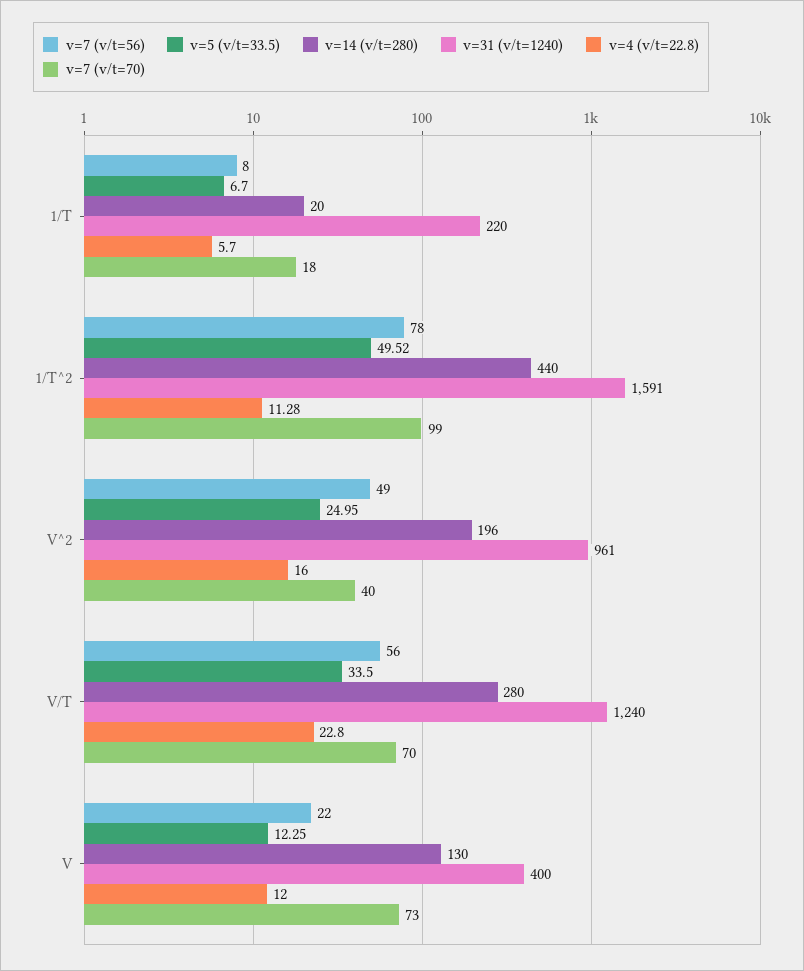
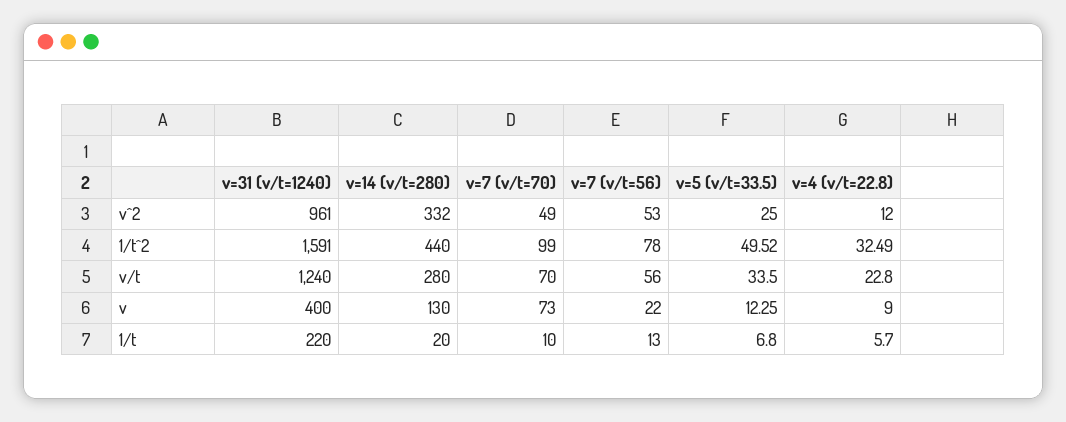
v=7 (v/t=56), 1/T: 8 -> 13
v=5 (v/t=33.5), 1/T: 6.7 -> 6.8
v=7 (v/t=70), 1/T: 18 -> 10
v=4 (v/t=22.8), 1/T^2: 11.28 -> 32.49
v=7 (v/t=56), V^2: 49 -> 53
v=5 (v/t=33.5), V^2: 24.95 -> 25
v=14 (v/t=280), V^2: 196 -> 332
v=4 (v/t=22.8), V^2: 16 -> 12
v=7 (v/t=70), V^2: 40 -> 49
v=4 (v/t=22.8), V: 12 -> 9

